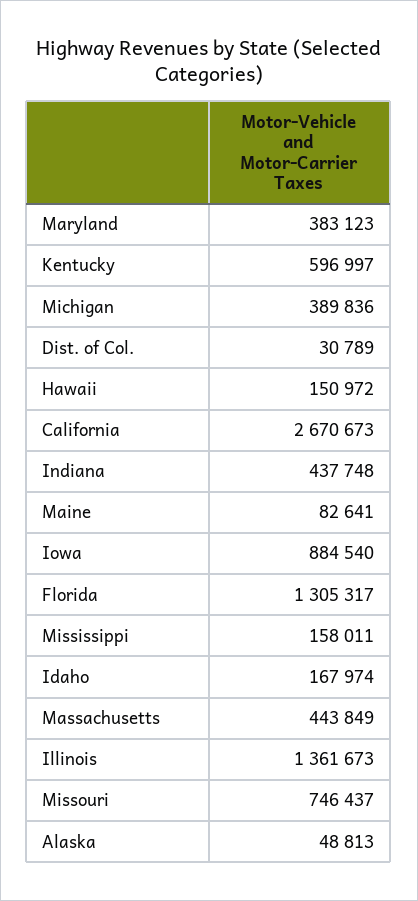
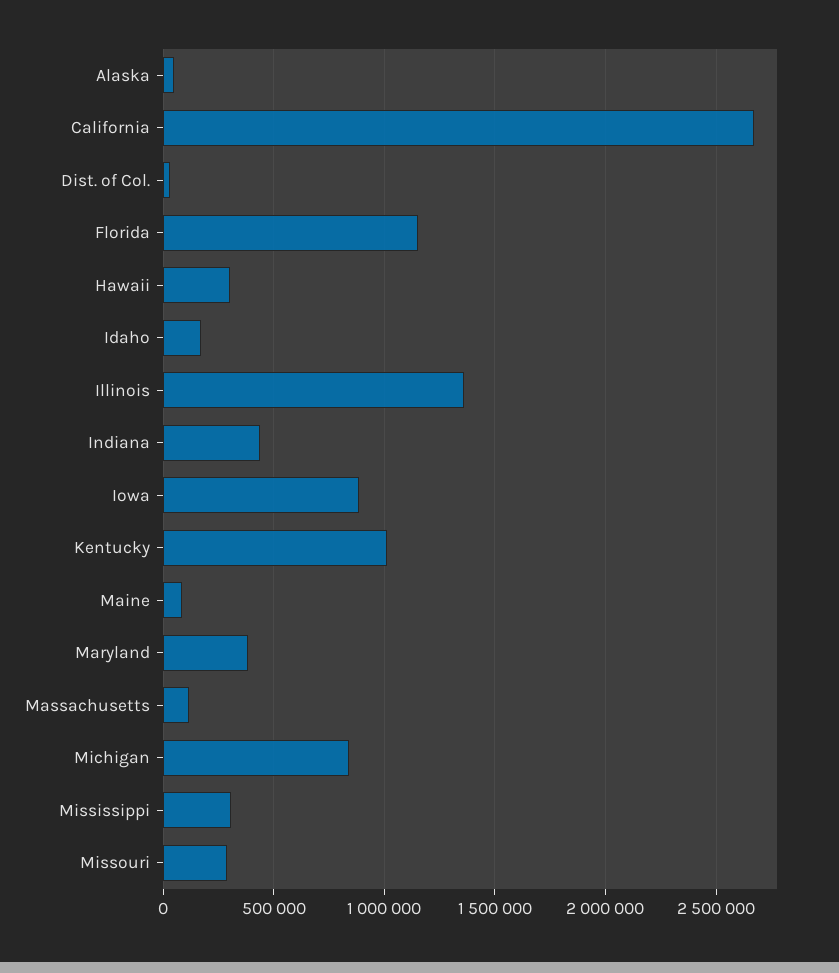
Kentucky: 596997 -> 1000000
Michigan: 389836 -> 850000
Hawaii: 150972 -> 300000
Florida: 1305317 -> 1150000
Mississippi: 158011 -> 300000
Massachusetts: 443849 -> 100000
Missouri: 746437 -> 300000

